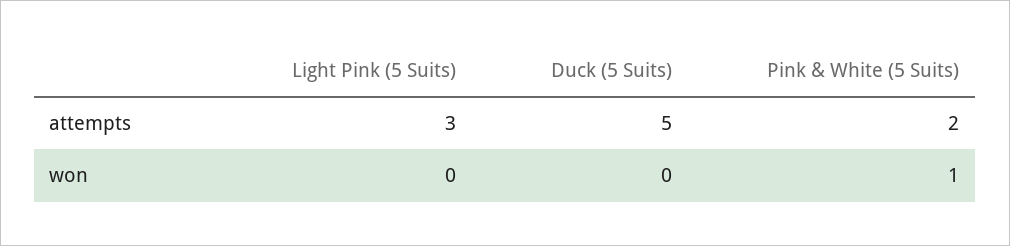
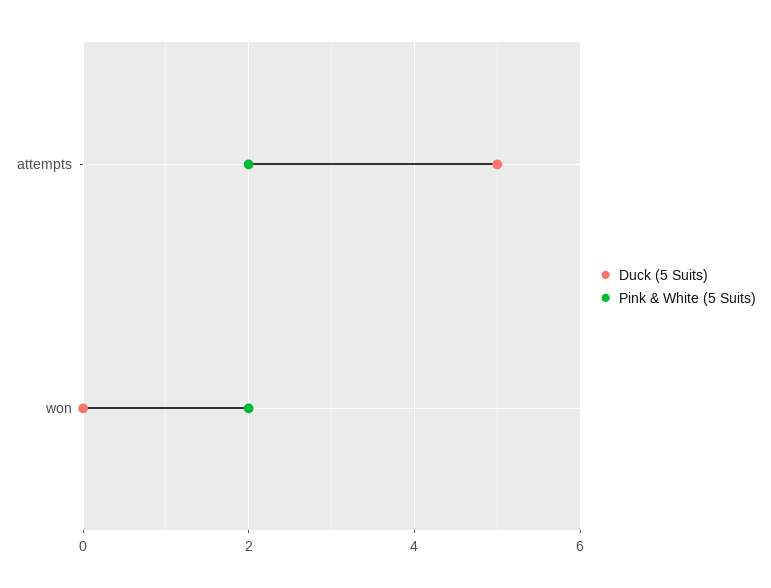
Light Pink (5 Suits), attempts: 3 -> none
Light Pink (5 Suits), won: 0 -> none
Pink & White (5 Suits), won: 1 -> 2

